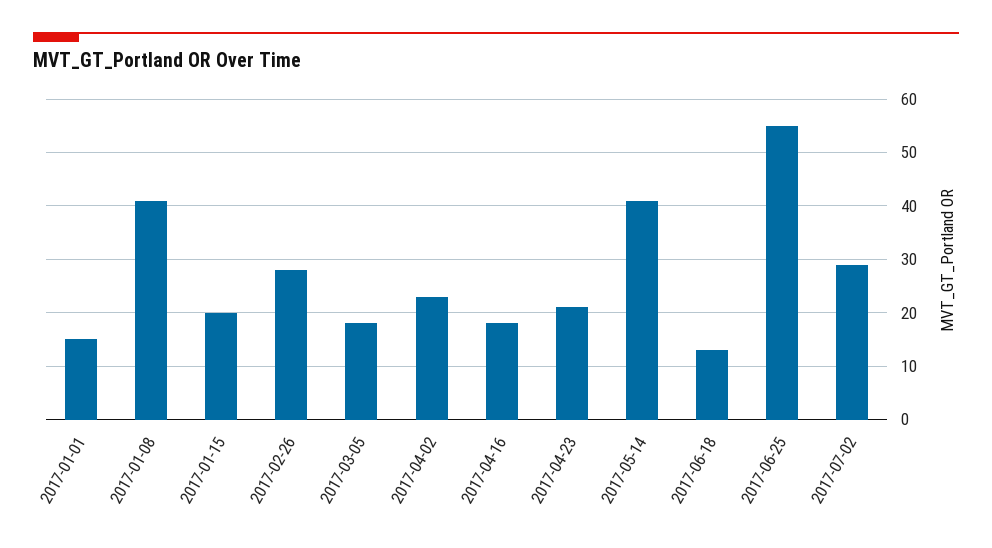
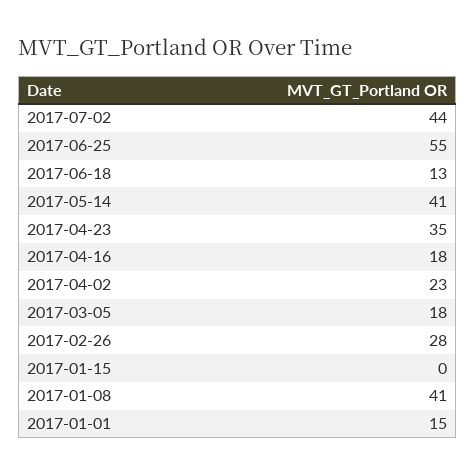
2017-01-15: 20 -> 0
2017-04-23: 20 -> 35
2017-07-02: 30 -> 44

